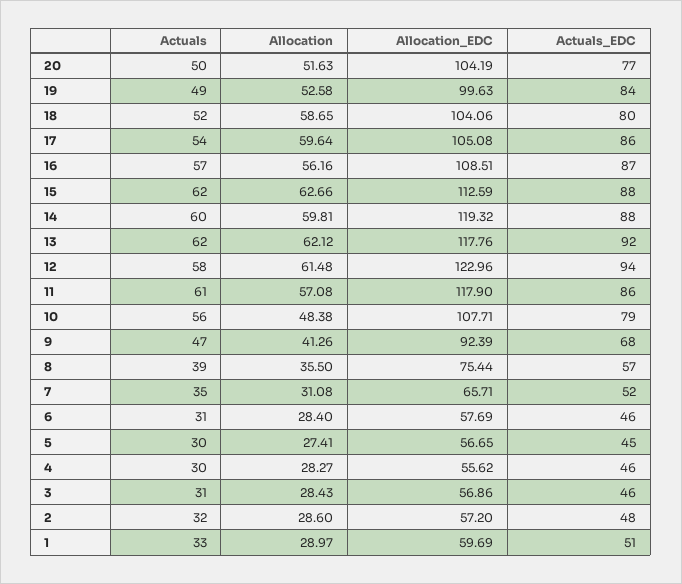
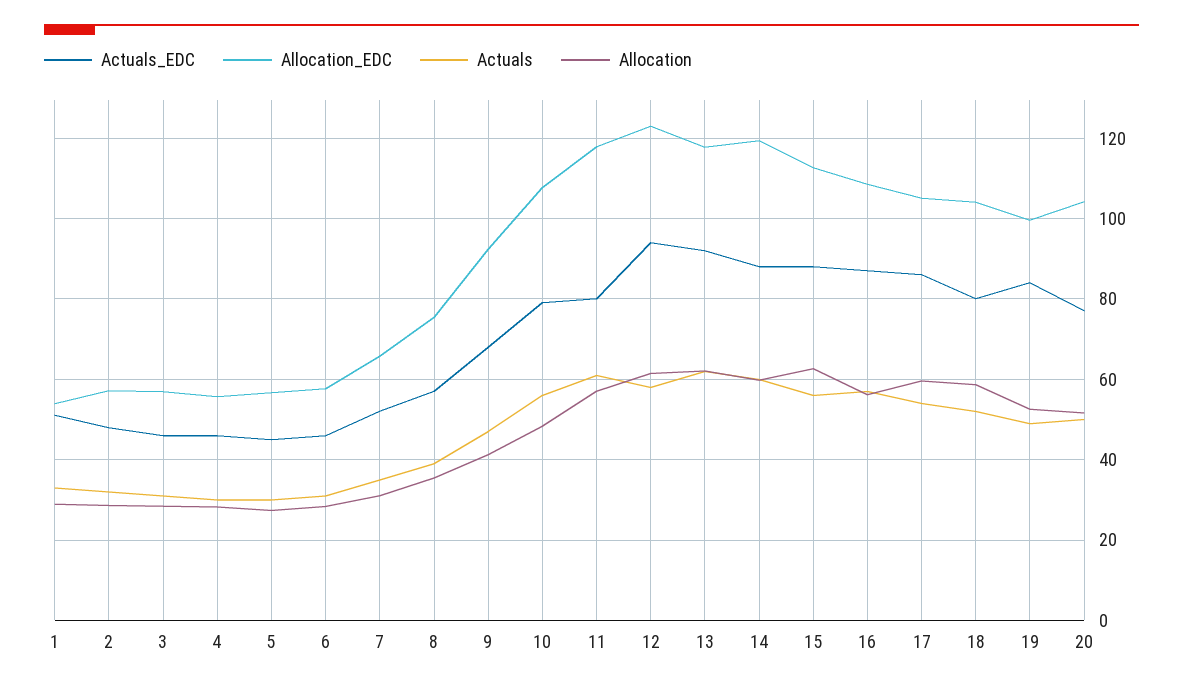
Actuals, 15: 62 -> 56
Actuals_EDC, 11: 86 -> 80
Allocation_EDC, 1: 59.69 -> 54

